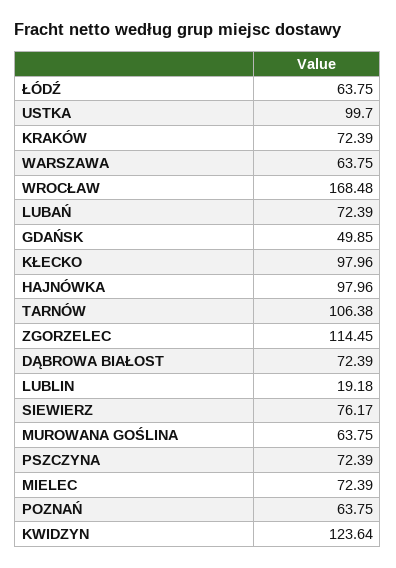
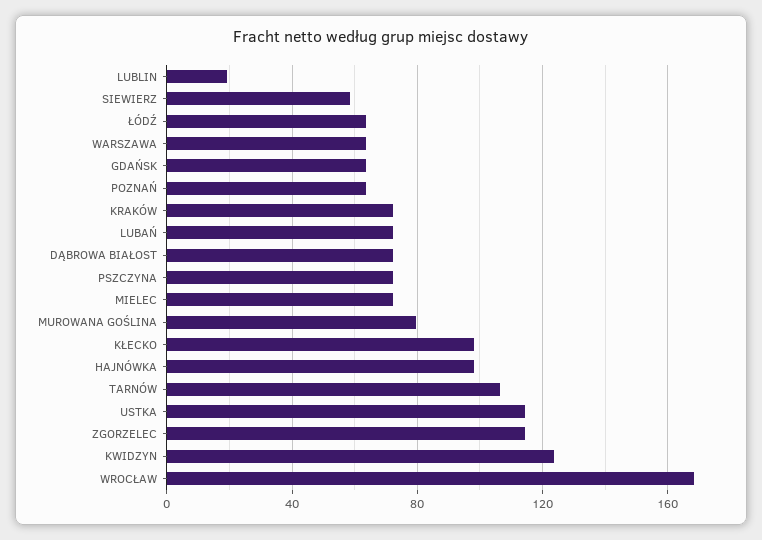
USTKA: 99.7 -> 115
GDAŃSK: 49.85 -> 65
SIEWIERZ: 76.17 -> 60
MUROWANA GOŚLINA: 63.75 -> 80

